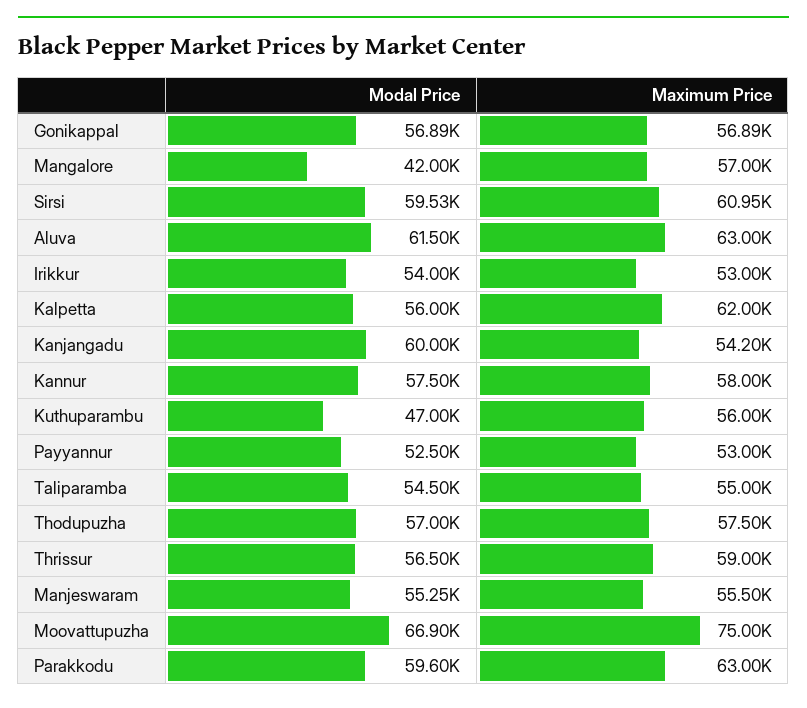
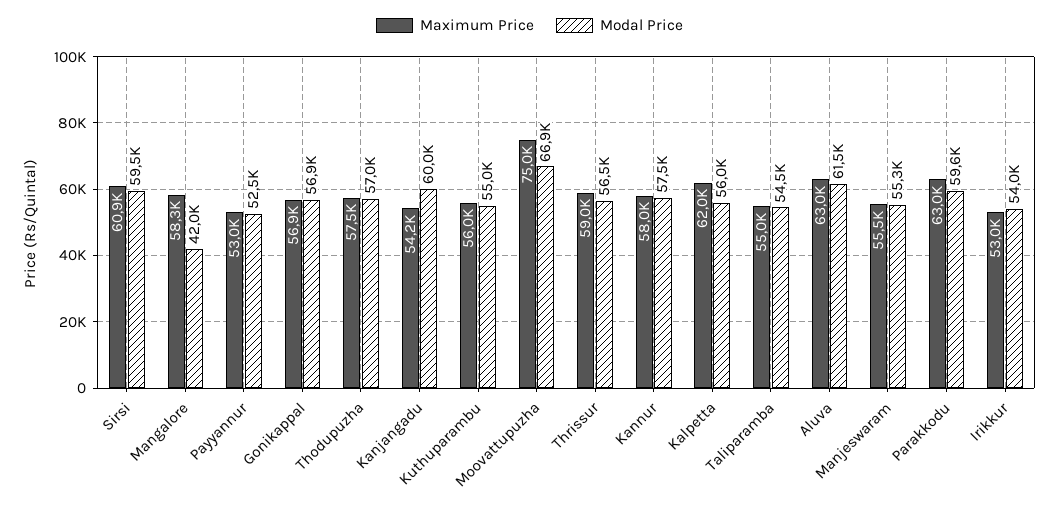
Maximum Price, Mangalore: 57000 -> 58300
Modal Price, Kuthuparambu: 47000 -> 55000

